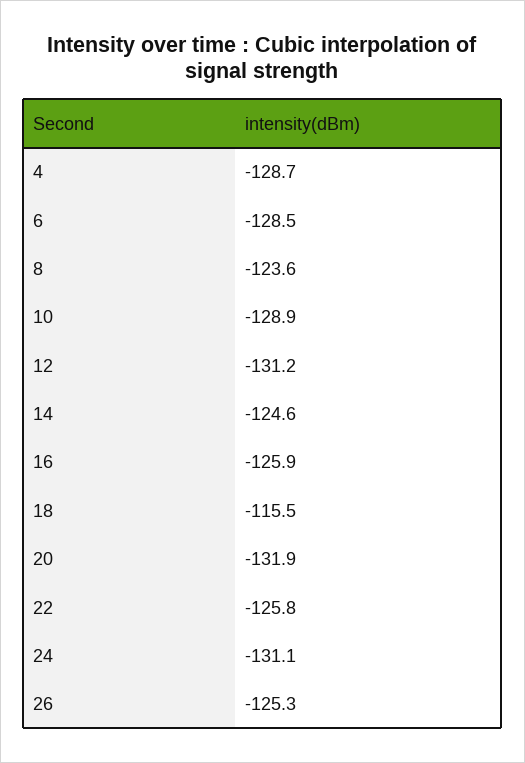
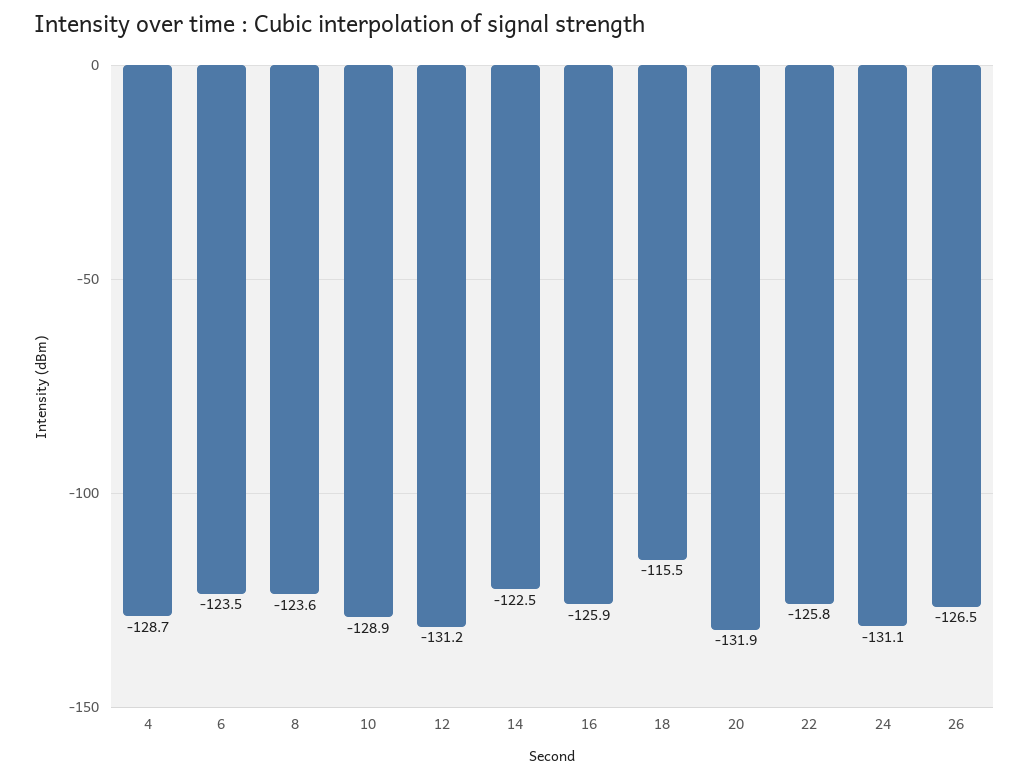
6: -128.5 -> -123.5
14: -124.6 -> -122.5
26: -125.3 -> -126.5

